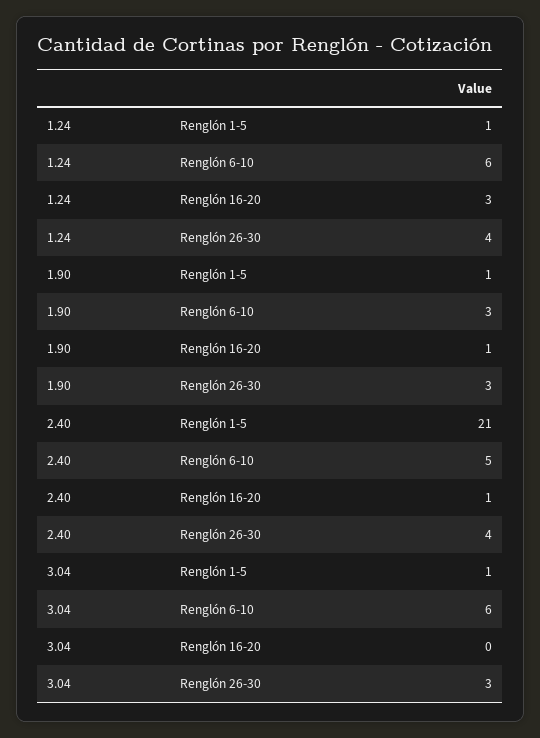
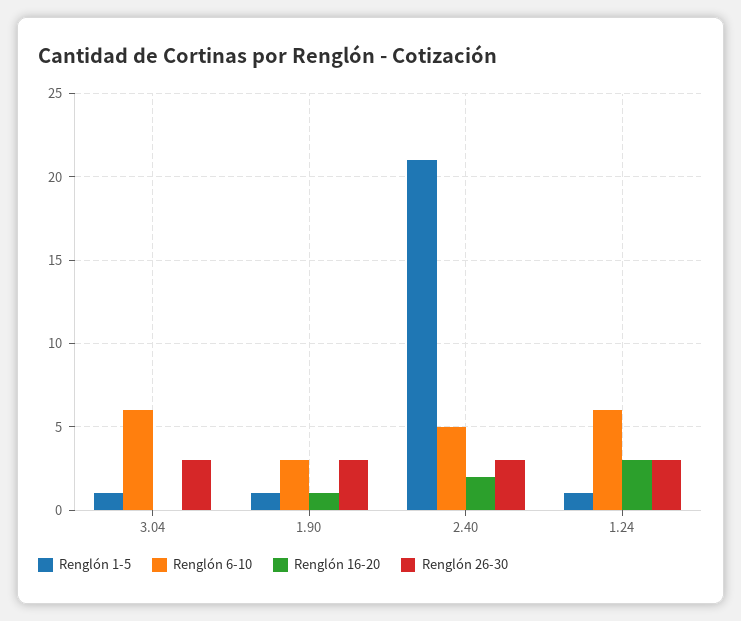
Renglón 26-30, 1.24: 4 -> 3
Renglón 16-20, 2.40: 1 -> 2
Renglón 26-30, 2.40: 4 -> 3

